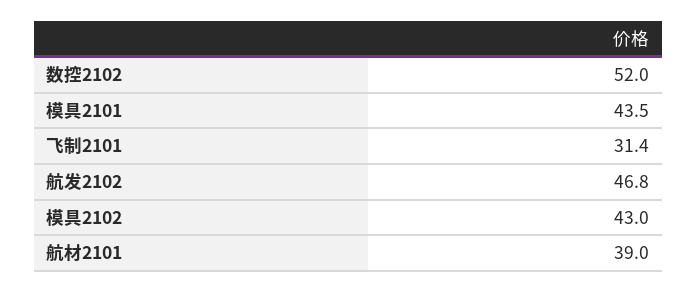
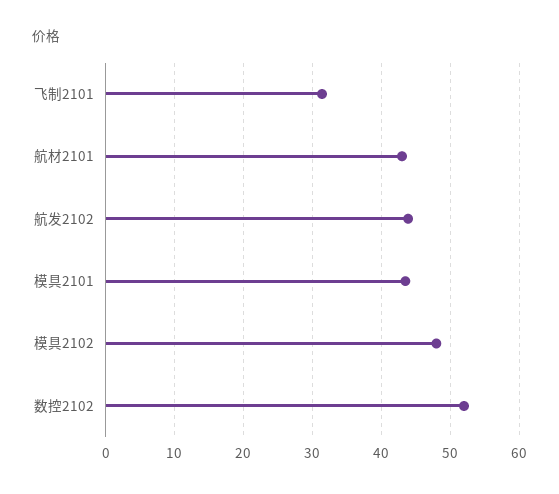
航发2102: 46.8 -> 44
模具2102: 43 -> 48
航材2101: 39 -> 43

